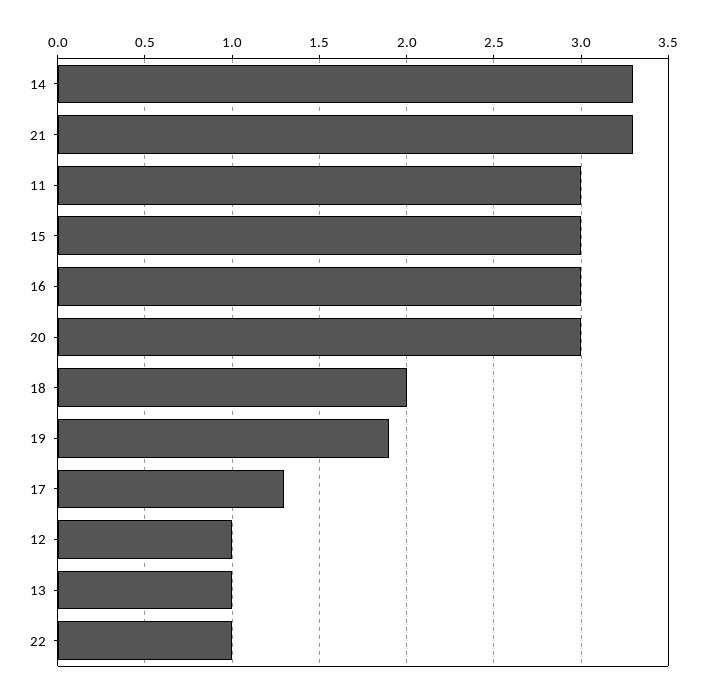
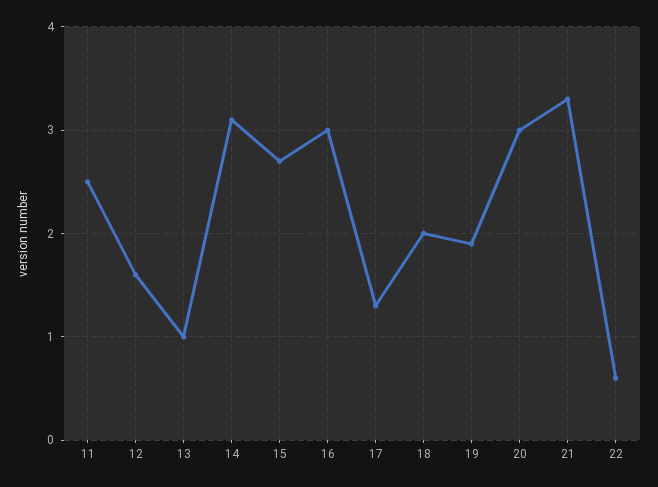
14: 3.3 -> 3.1
11: 3 -> 2.5
15: 3 -> 2.7
12: 1 -> 1.6
22: 1 -> 0.6

